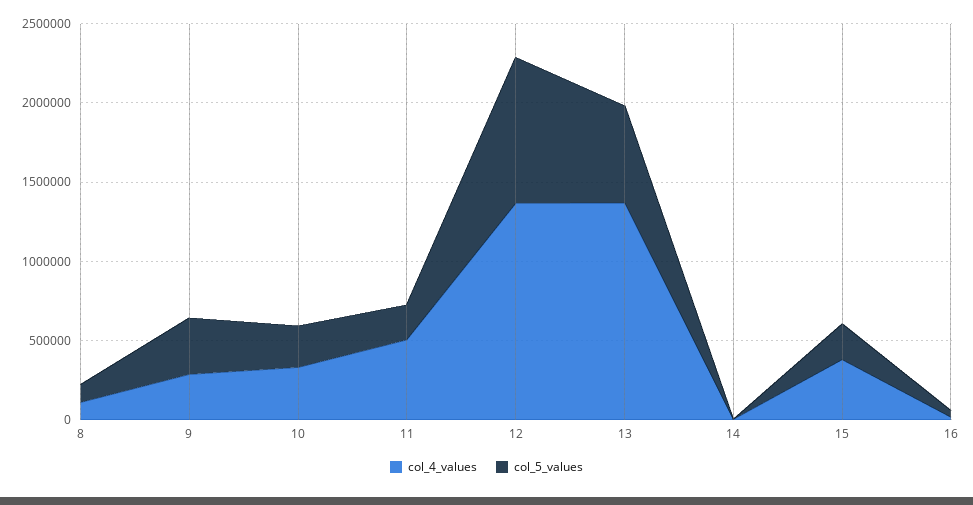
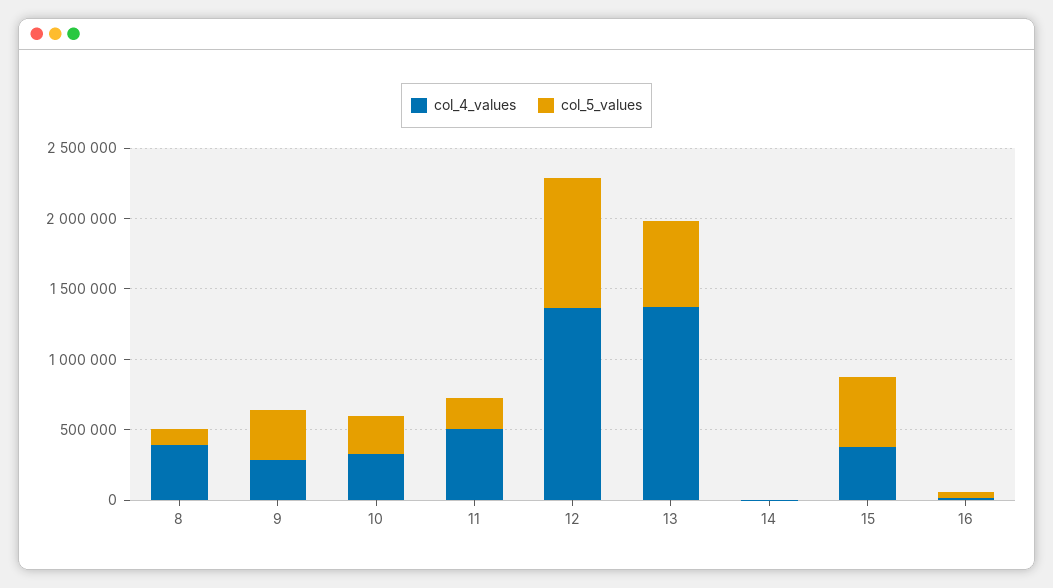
col_4_values, 8: 100000 -> 400000
col_5_values, 15: 200000 -> 500000

